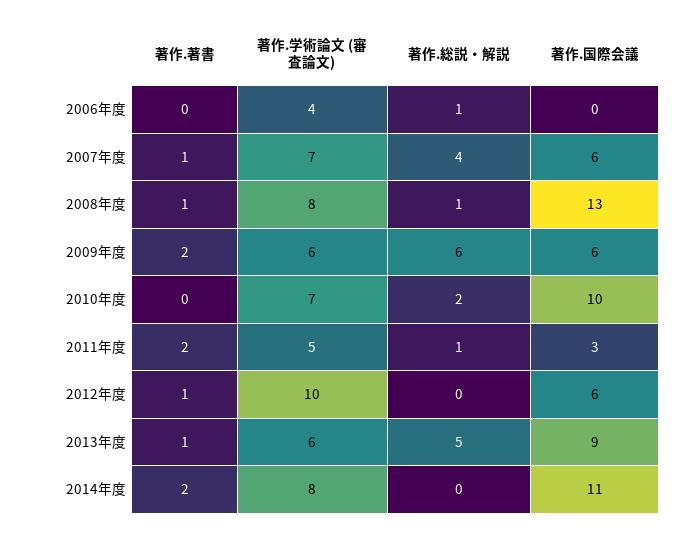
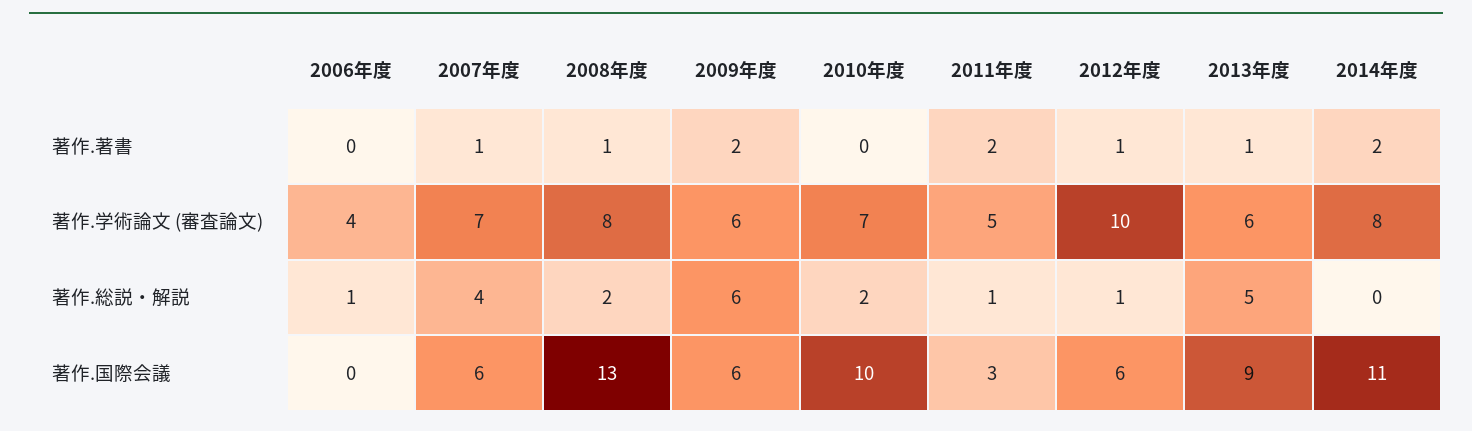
著作.総説・解説, 2008年度: 1 -> 2
著作.総説・解説, 2012年度: 0 -> 1

